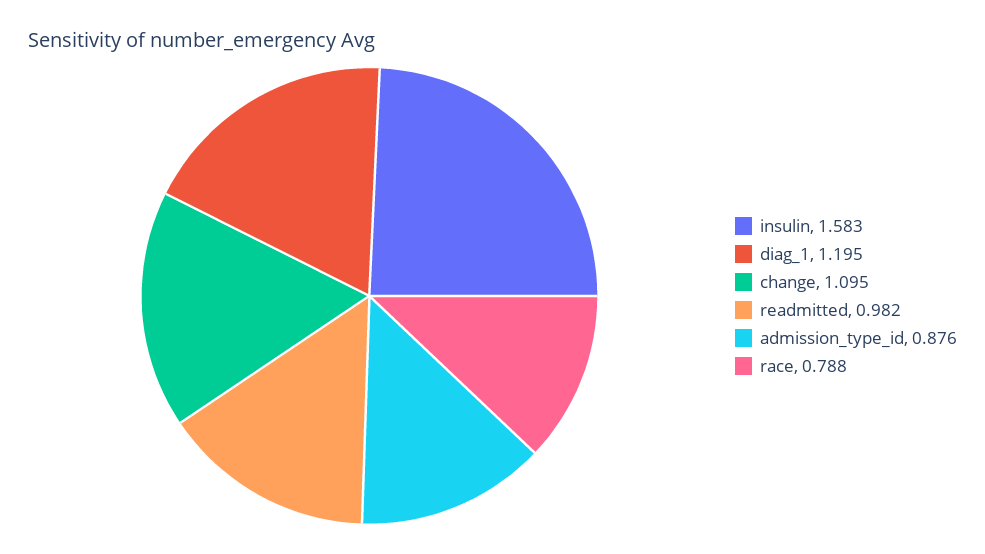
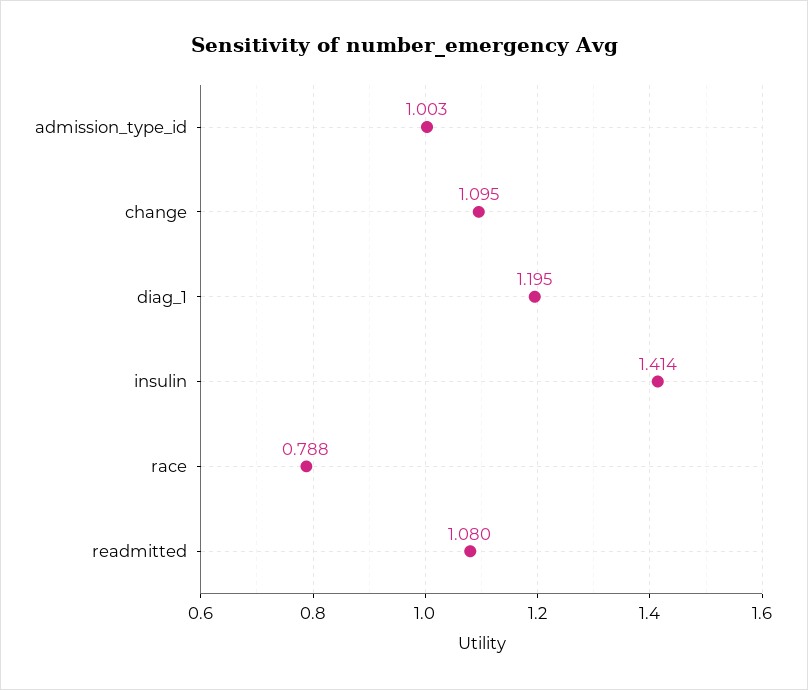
insulin: 1.583 -> 1.414
readmitted: 0.982 -> 1.08
admission_type_id: 0.876 -> 1.003

